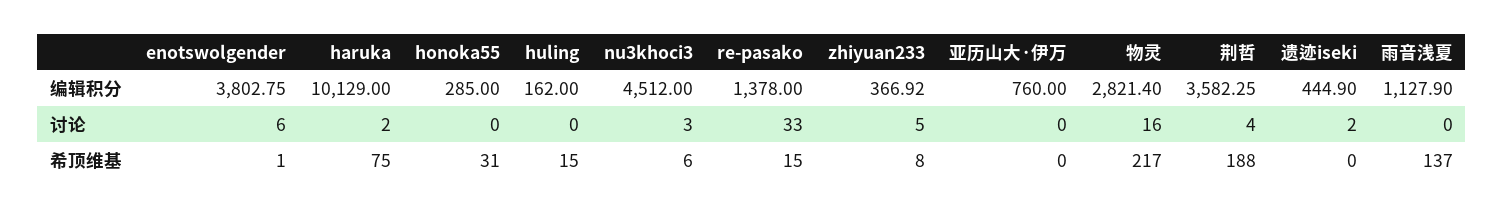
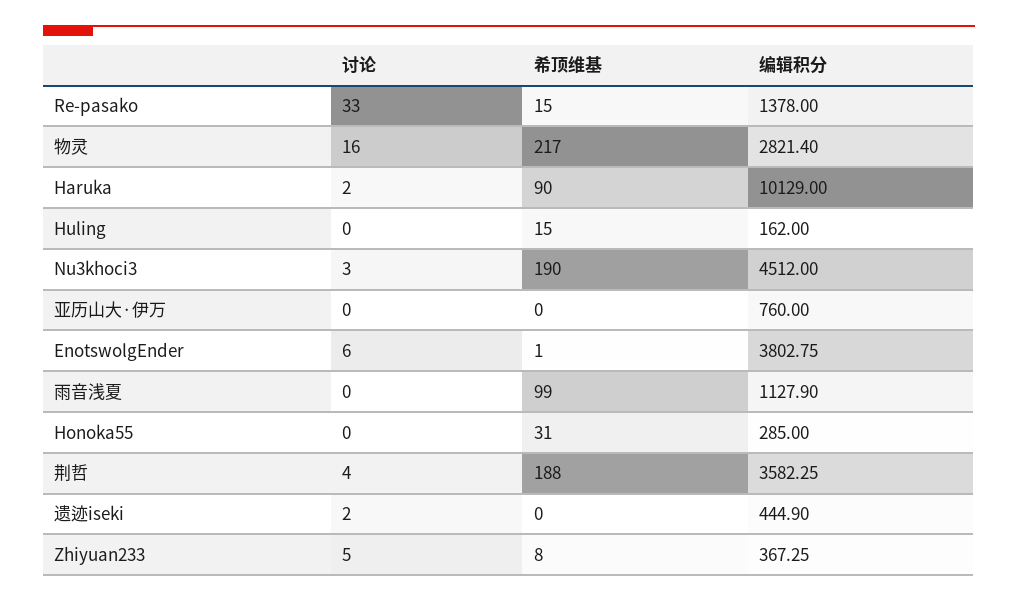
zhiyuan233, 编辑积分: 366.92 -> 367.25
haruka, 希顶维基: 75 -> 90
nu3khoci3, 希顶维基: 6 -> 190
雨音浅夏, 希顶维基: 137 -> 99

